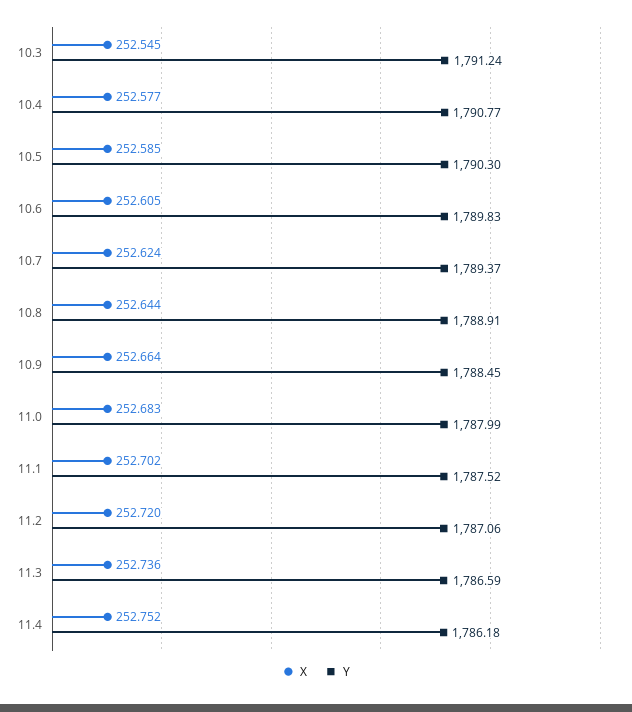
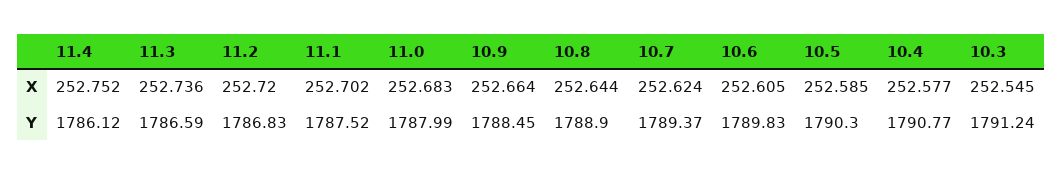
Y, 10.8: 1788.91 -> 1788.9
Y, 11.2: 1787.06 -> 1786.83
Y, 11.4: 1786.18 -> 1786.12

